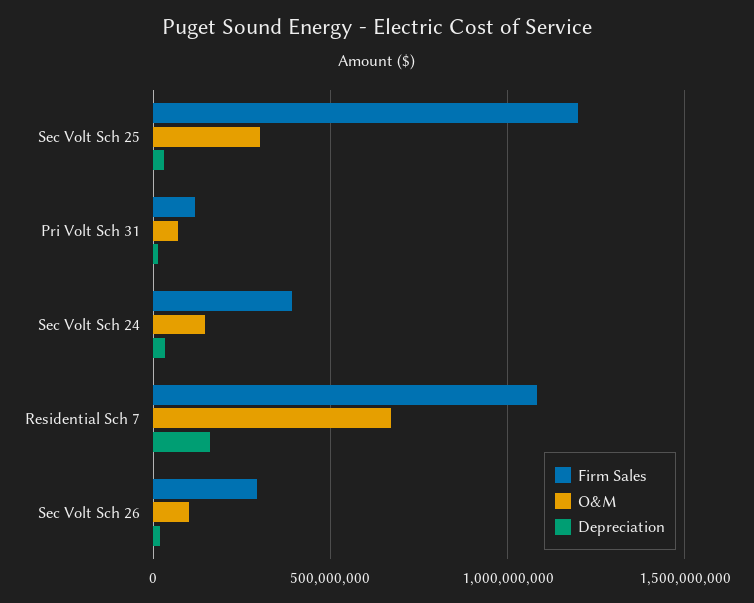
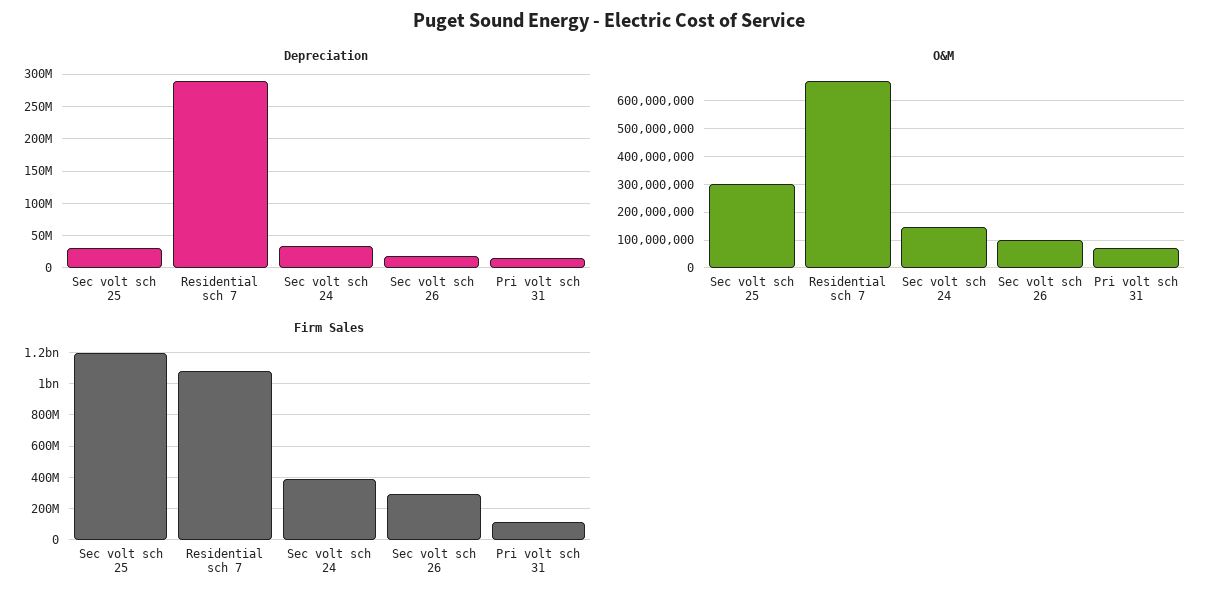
Depreciation, Residential Sch 7: 150000000 -> 290000000

